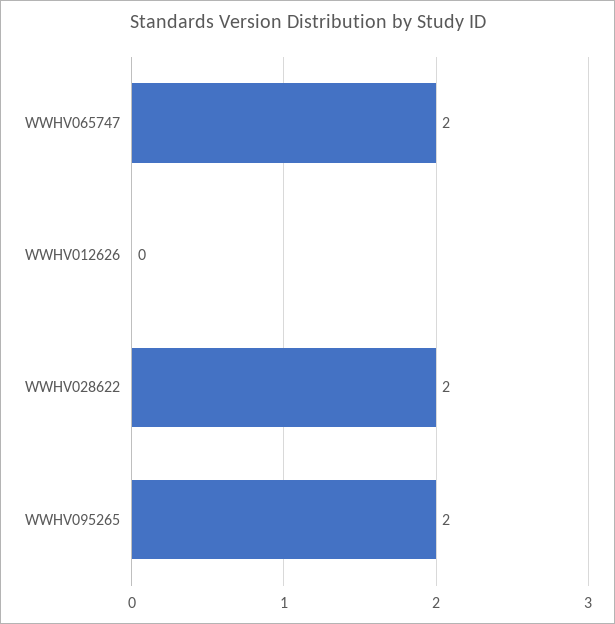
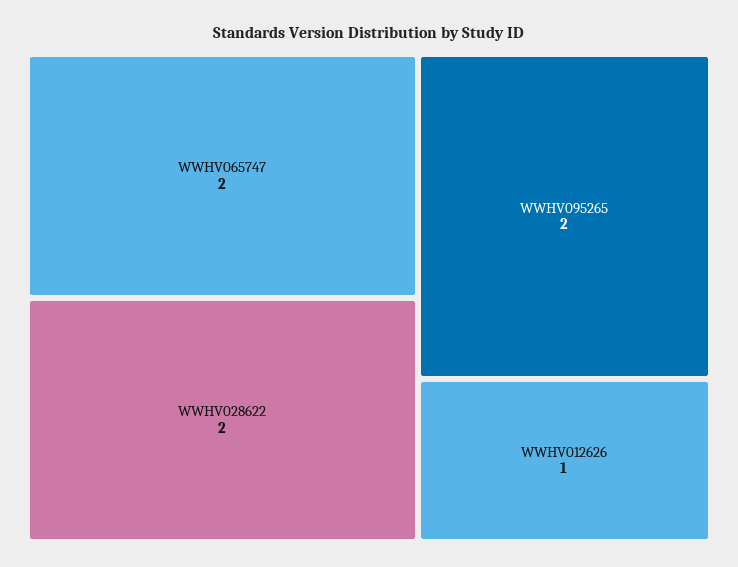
WWHV012626: 0 -> 1

